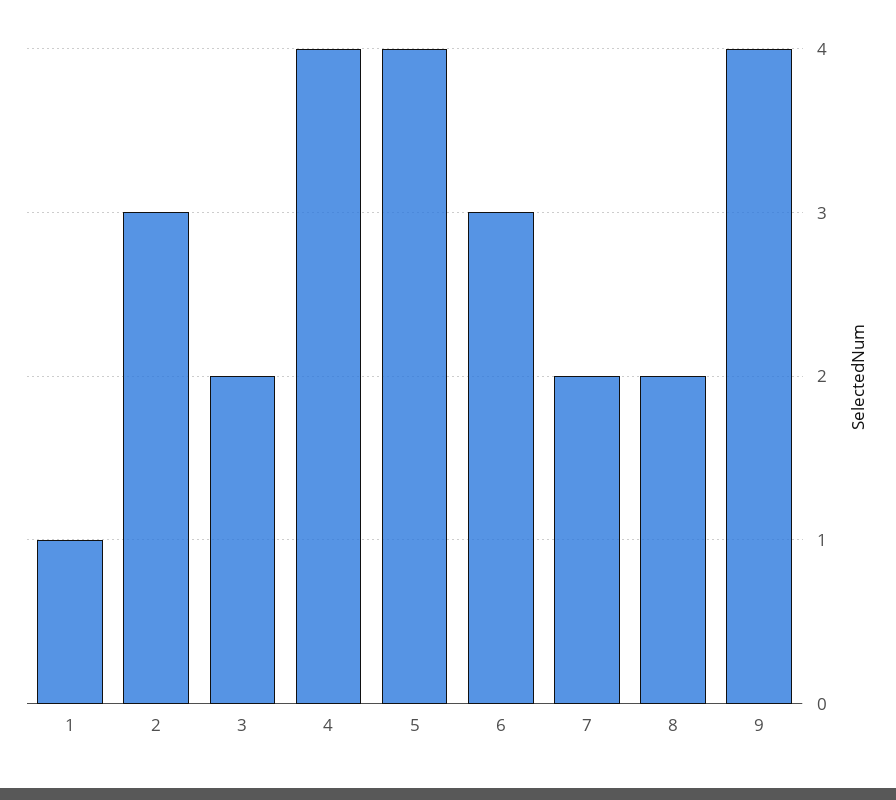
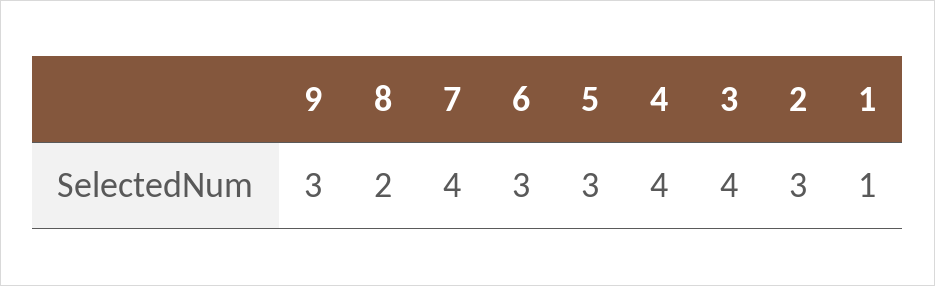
3: 2 -> 4
5: 4 -> 3
7: 2 -> 4
9: 4 -> 3

